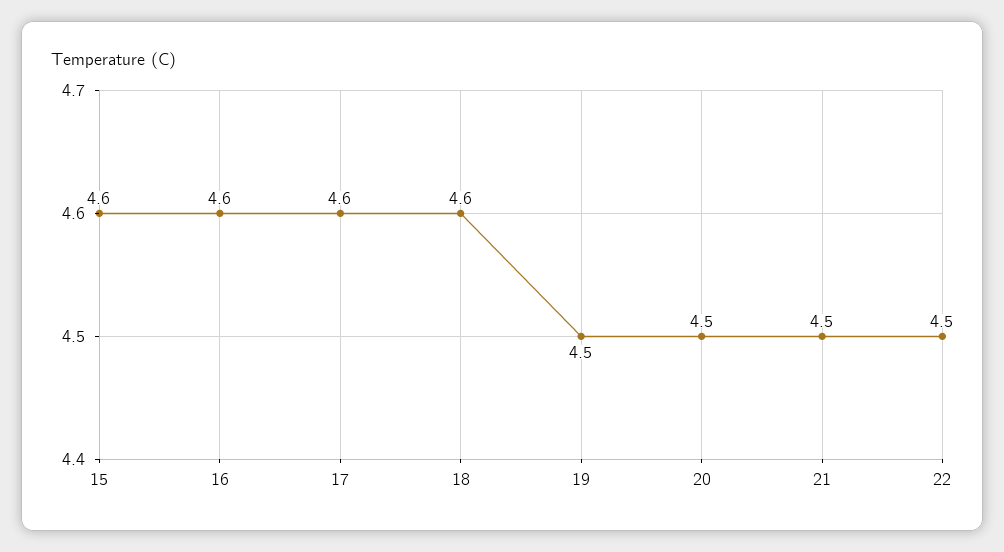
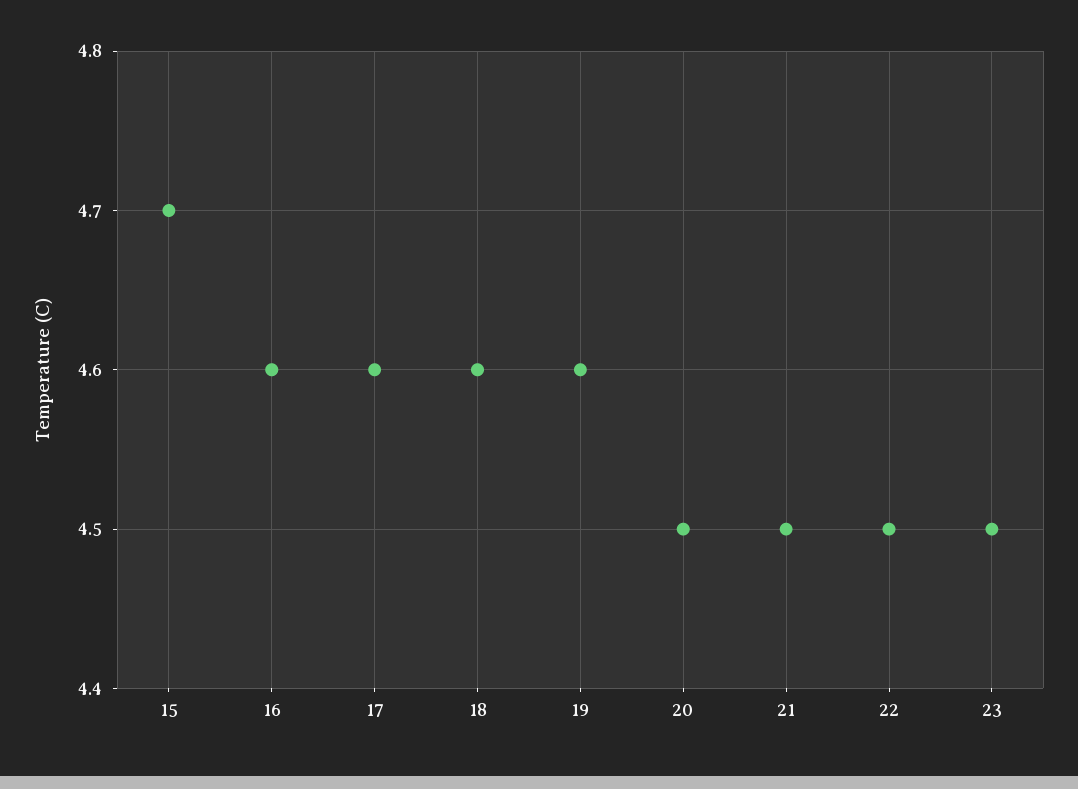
15: 4.6 -> 4.7
19: 4.5 -> 4.6
23: none -> 4.5

